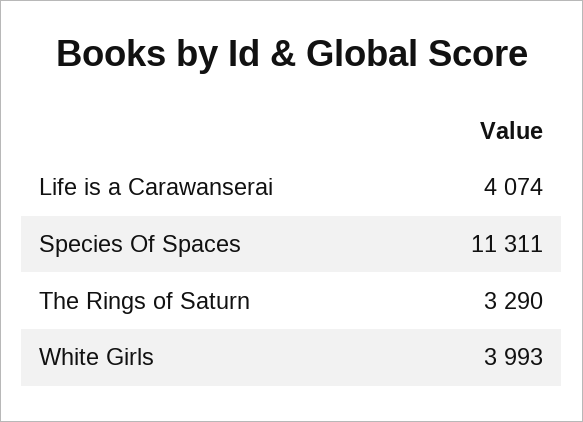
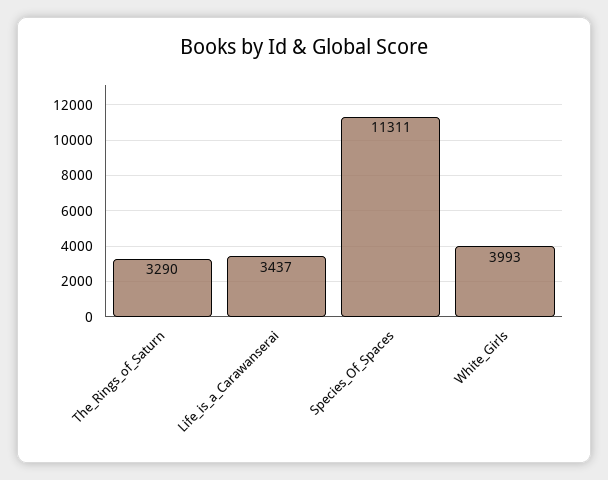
Life is a Carawanserai: 4074 -> 3437

